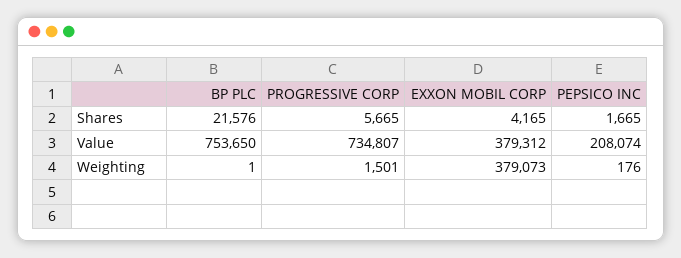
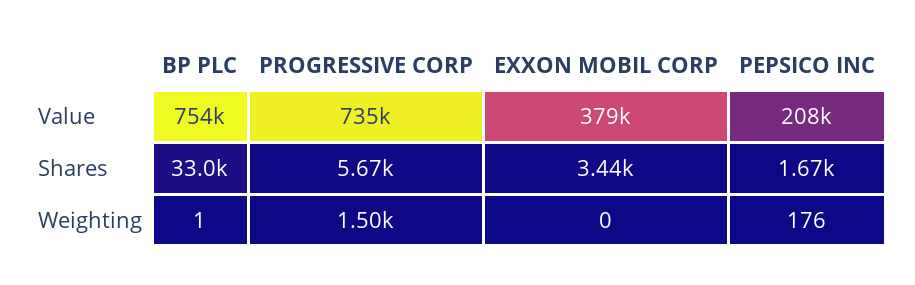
BP PLC, Shares: 21576 -> 33000
EXXON MOBIL CORP, Shares: 4165 -> 3440
EXXON MOBIL CORP, Weighting: 379073 -> 0

